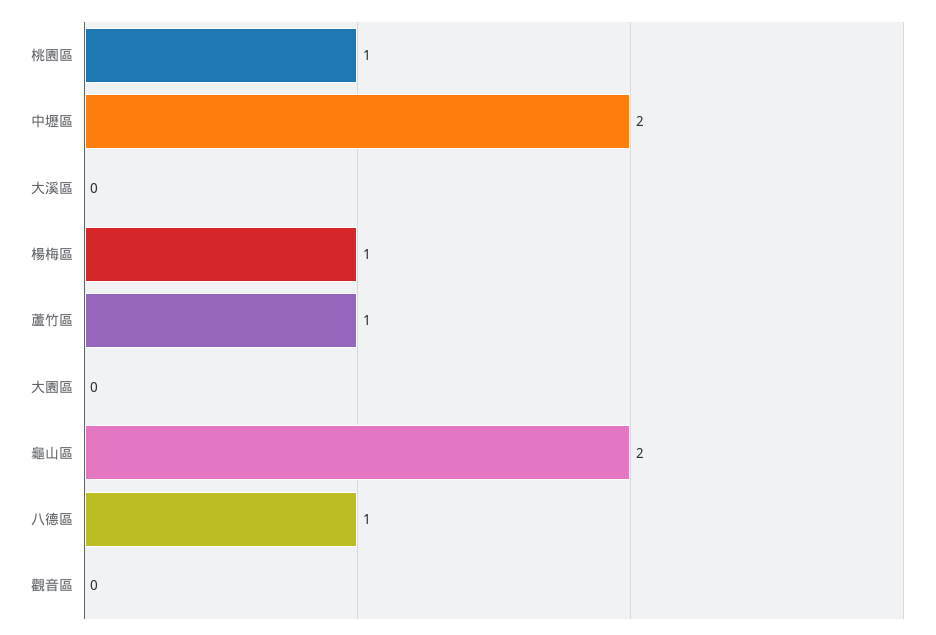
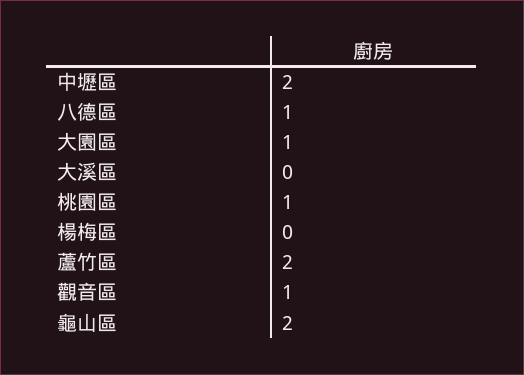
楊梅區: 1 -> 0
蘆竹區: 1 -> 2
大園區: 0 -> 1
觀音區: 0 -> 1

